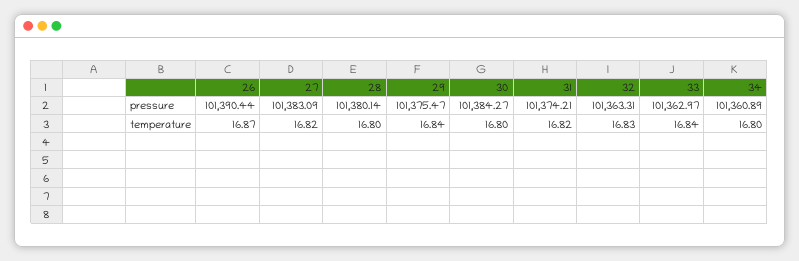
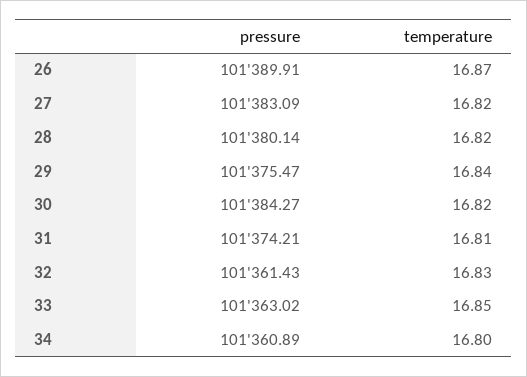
26, pressure: 101390.44 -> 101389.91
32, pressure: 101363.31 -> 101361.43
33, pressure: 101362.97 -> 101363.02
28, temperature: 16.8 -> 16.82
30, temperature: 16.8 -> 16.82
31, temperature: 16.82 -> 16.81
33, temperature: 16.84 -> 16.85

